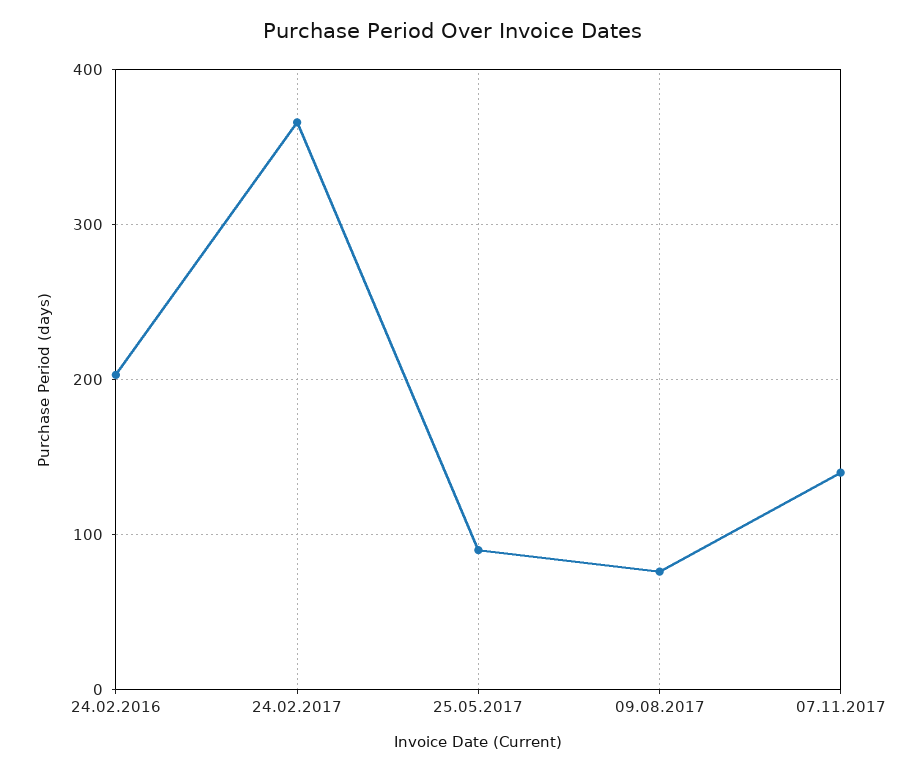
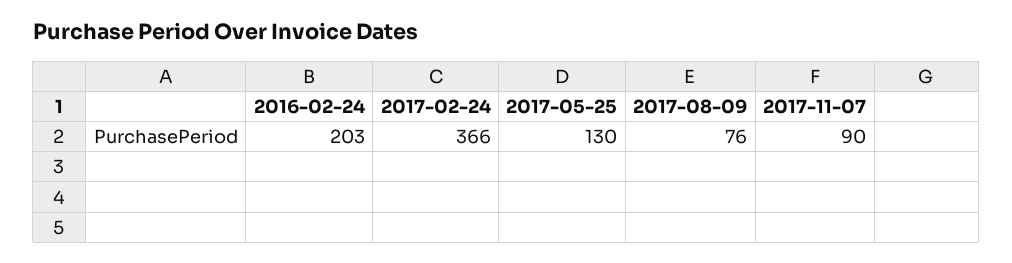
25.05.2017: 90 -> 130
07.11.2017: 140 -> 90

